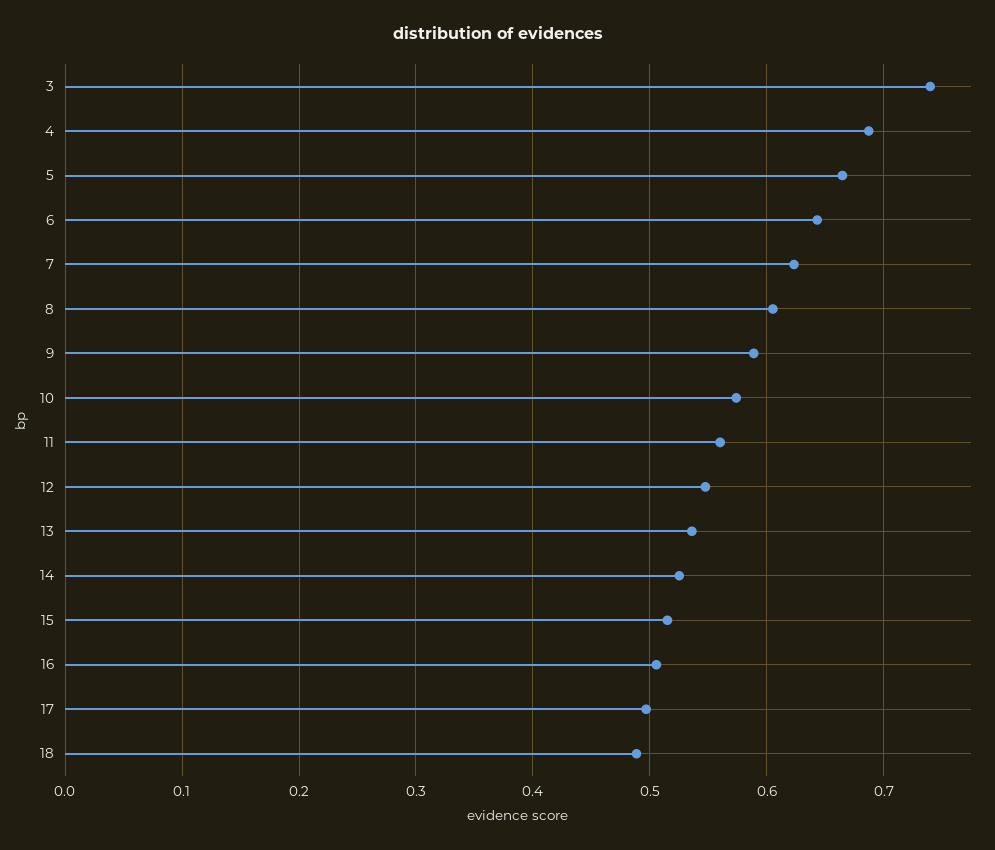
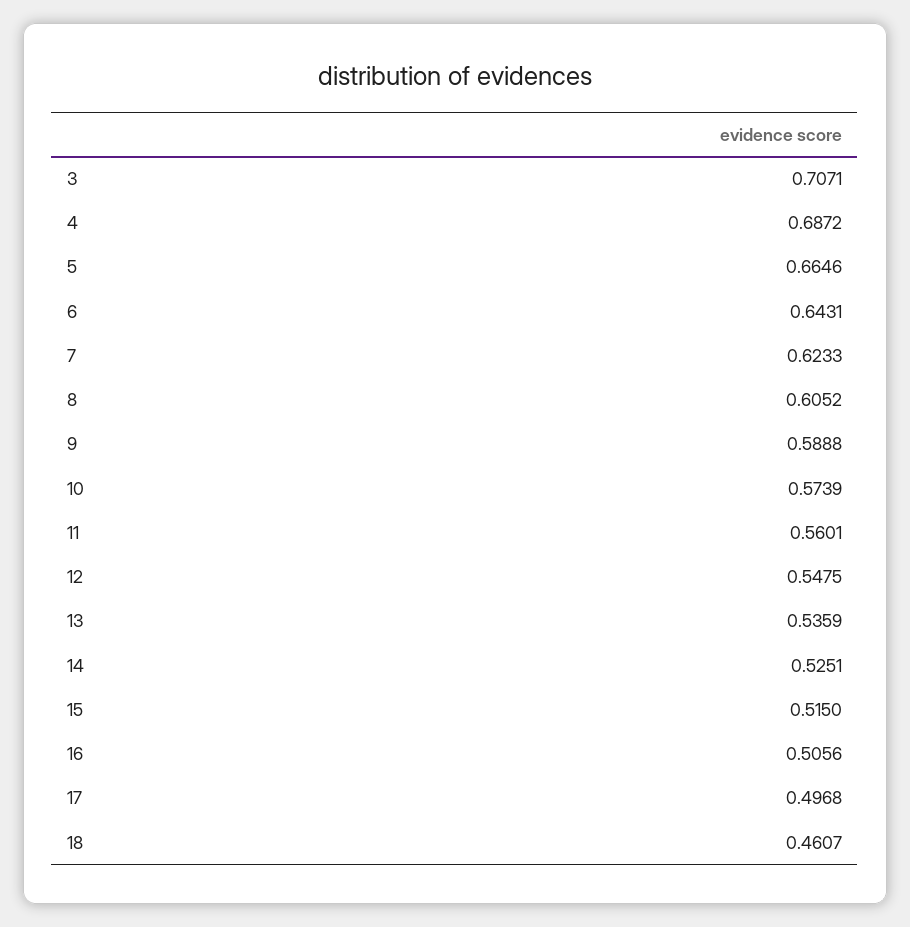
3: 0.74 -> 0.7071
18: 0.49 -> 0.4607

